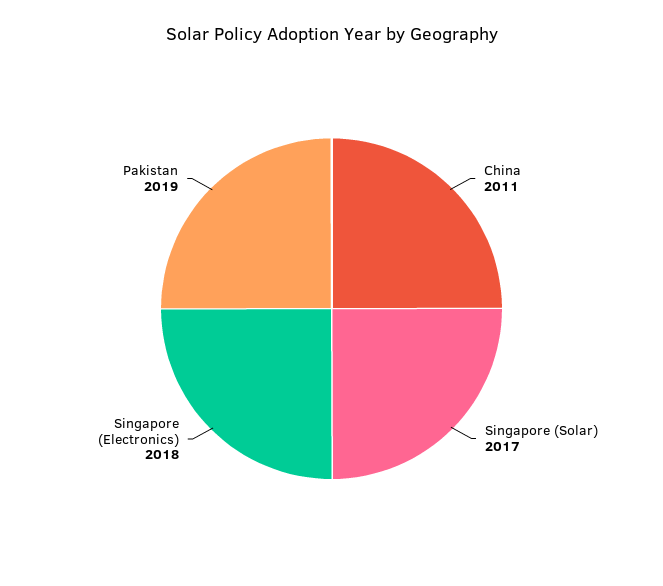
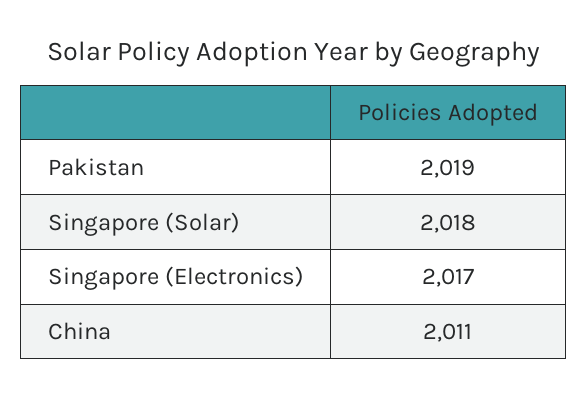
Singapore (Solar): 2017 -> 2018
Singapore (Electronics): 2018 -> 2017

